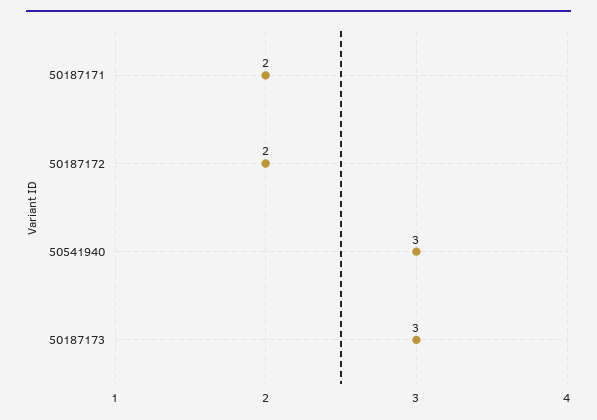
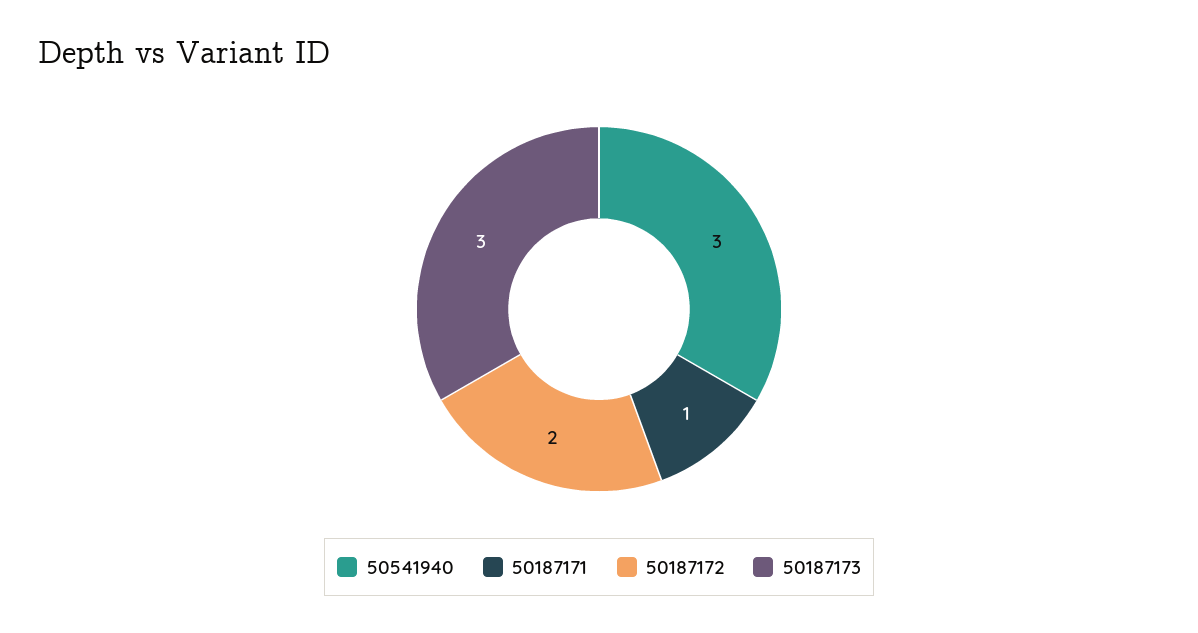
50187171: 2 -> 1

